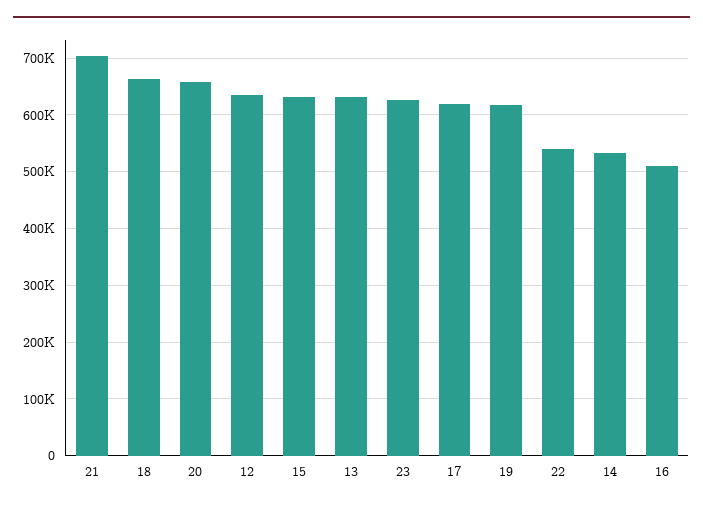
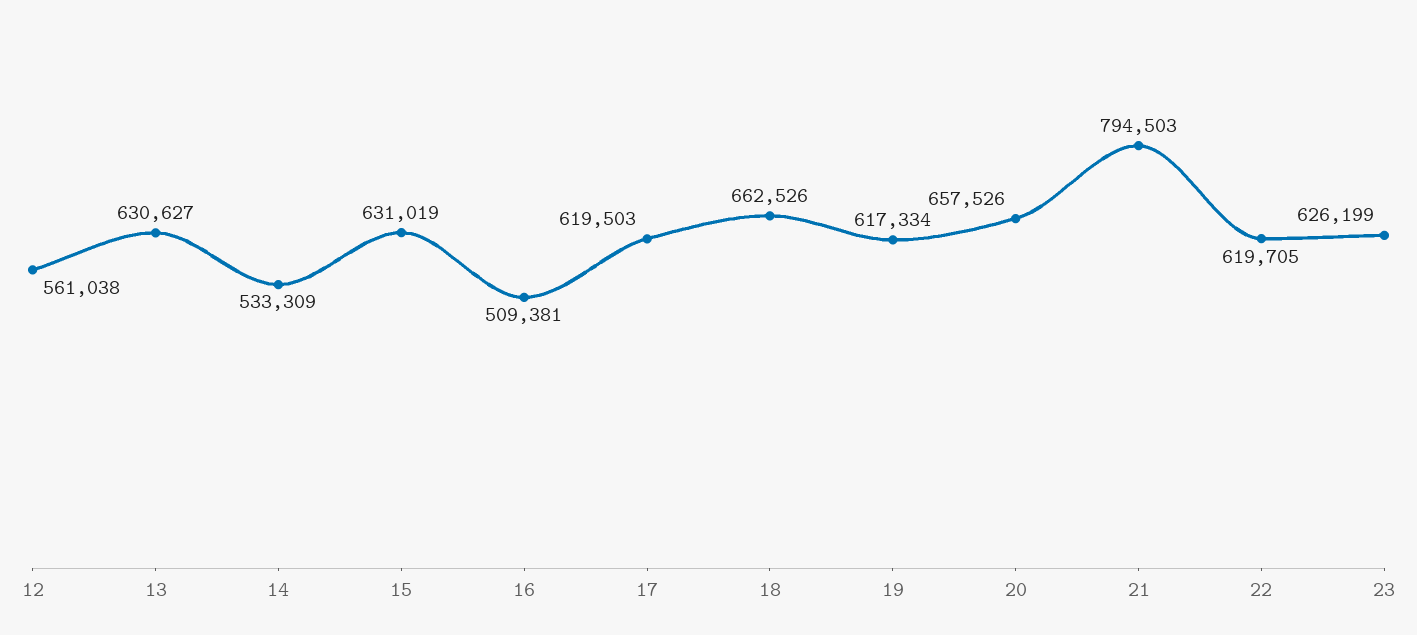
21: 700000 -> 794503
12: 640000 -> 561038
22: 540000 -> 619705

